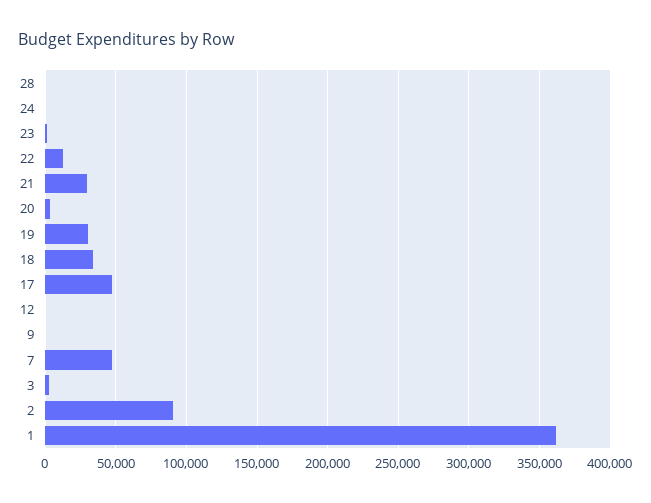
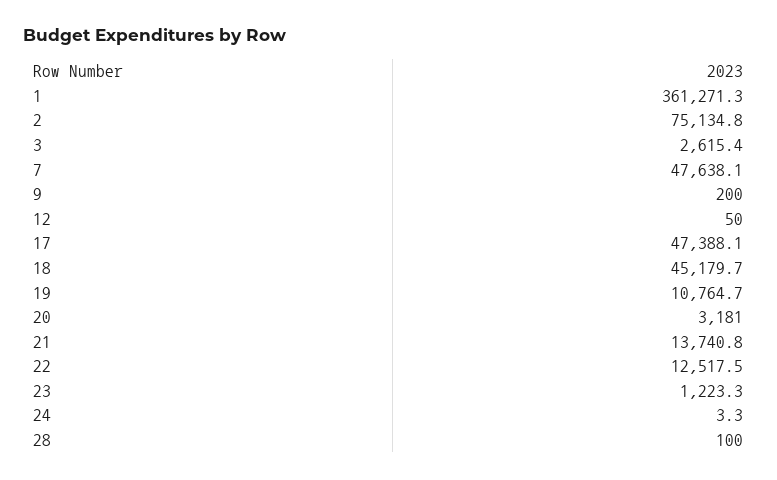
21: 30000 -> 13740.8
19: 30000 -> 10764.7
18: 35000 -> 45179.7
2: 90000 -> 75134.8

